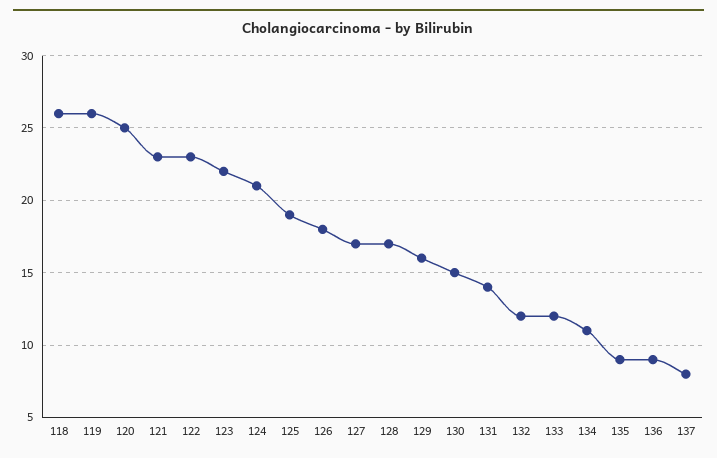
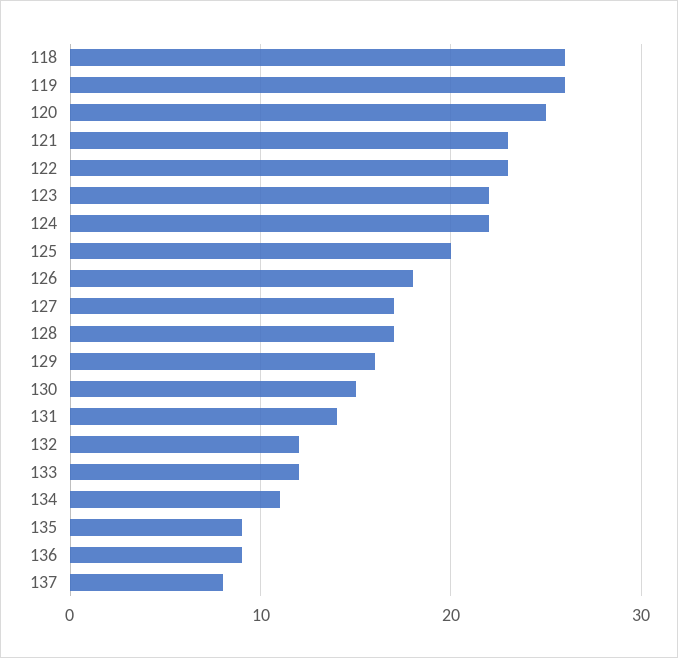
124: 21 -> 22
125: 19 -> 20

